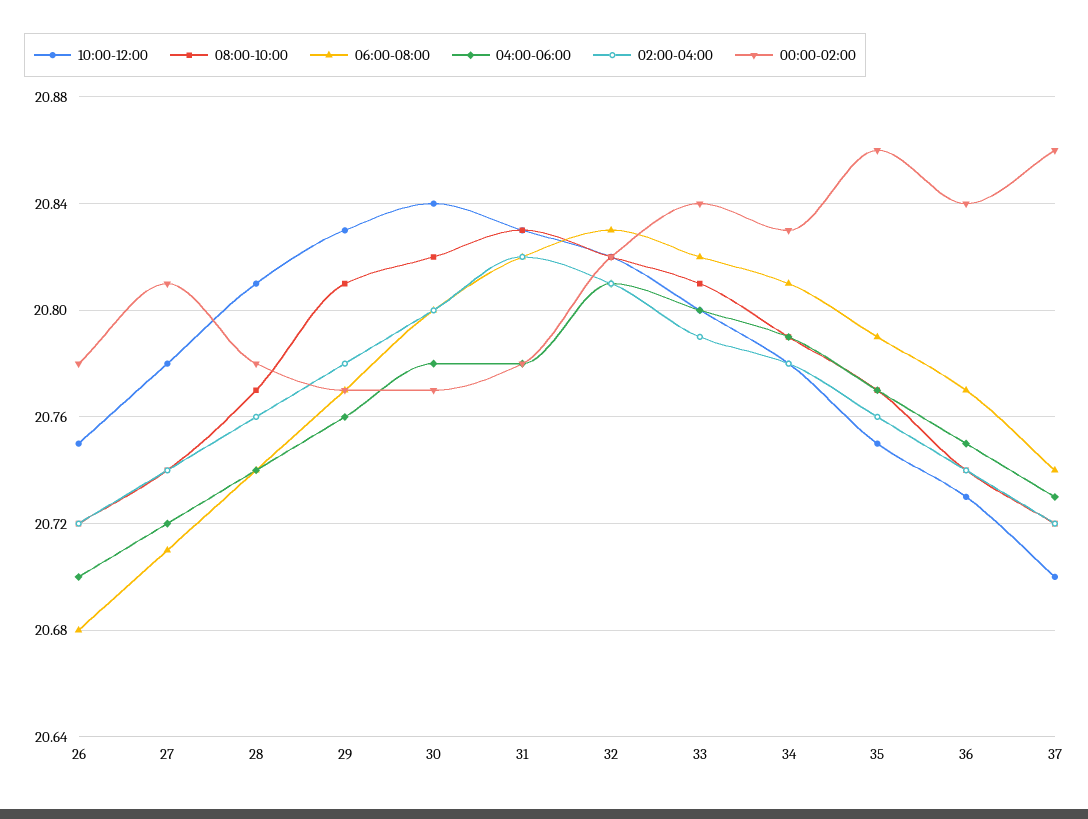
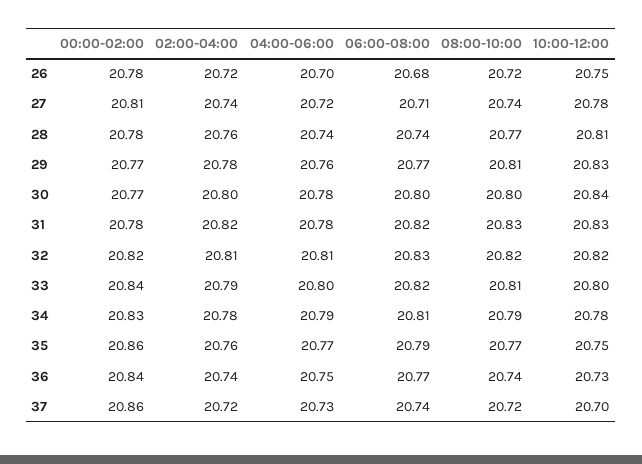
08:00-10:00, 30: 20.82 -> 20.8

